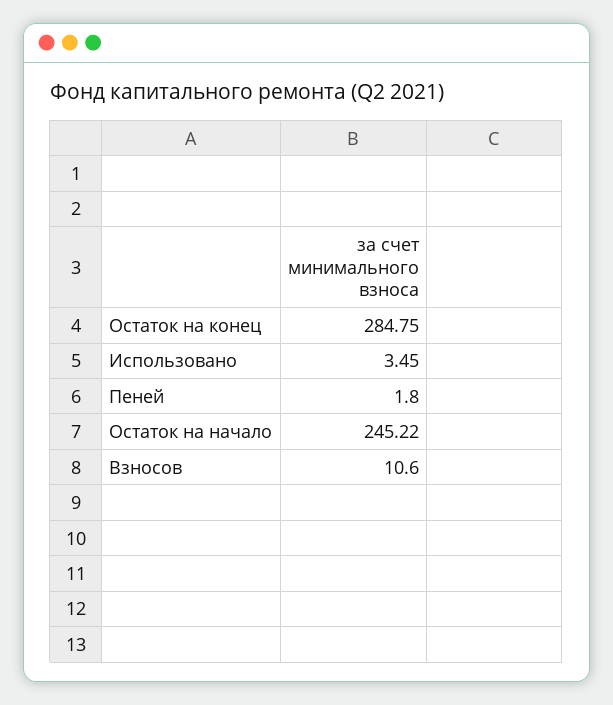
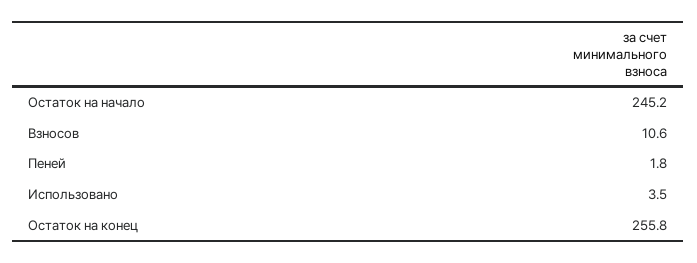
Остаток на конец: 284.75 -> 255.8

